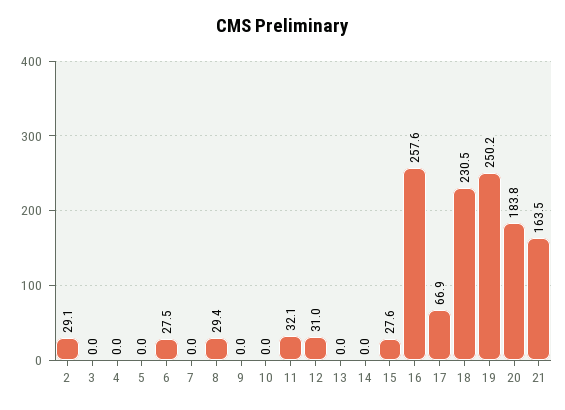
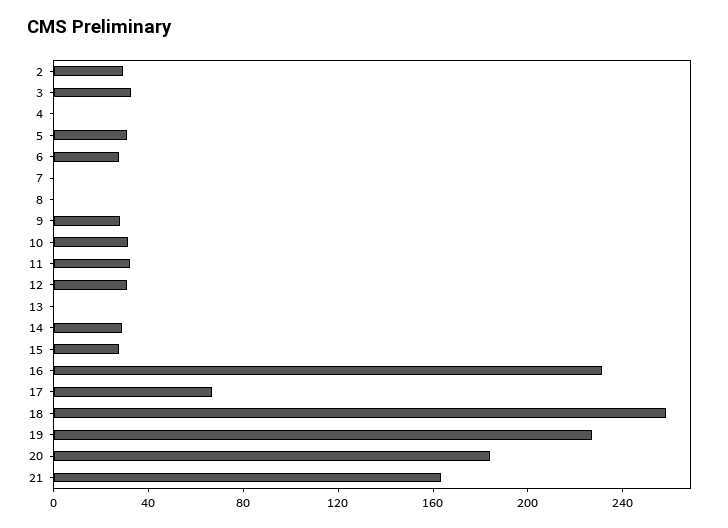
3: 0 -> 30
5: 0 -> 30
8: 29.4 -> 0
9: 0 -> 30
10: 0 -> 30
14: 0 -> 30
16: 257.6 -> 230
18: 230.5 -> 260
19: 250.2 -> 230

